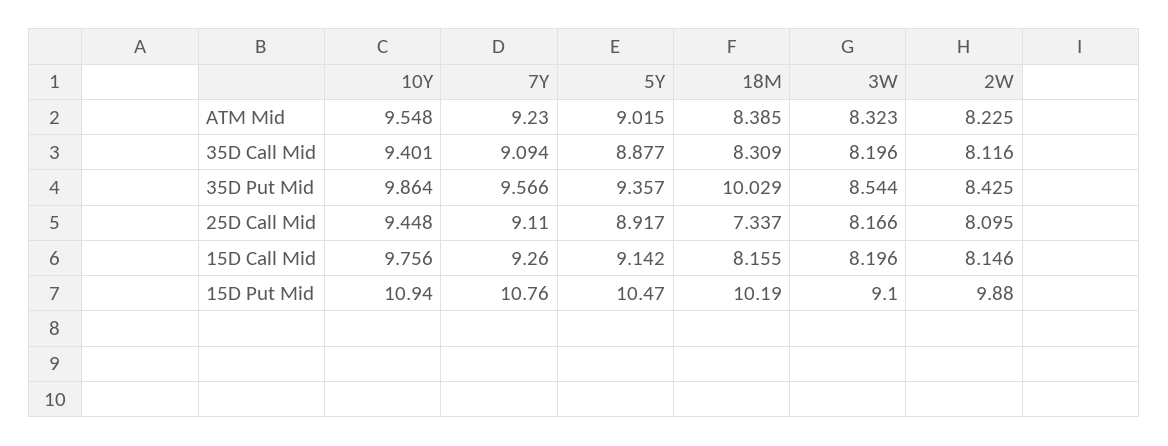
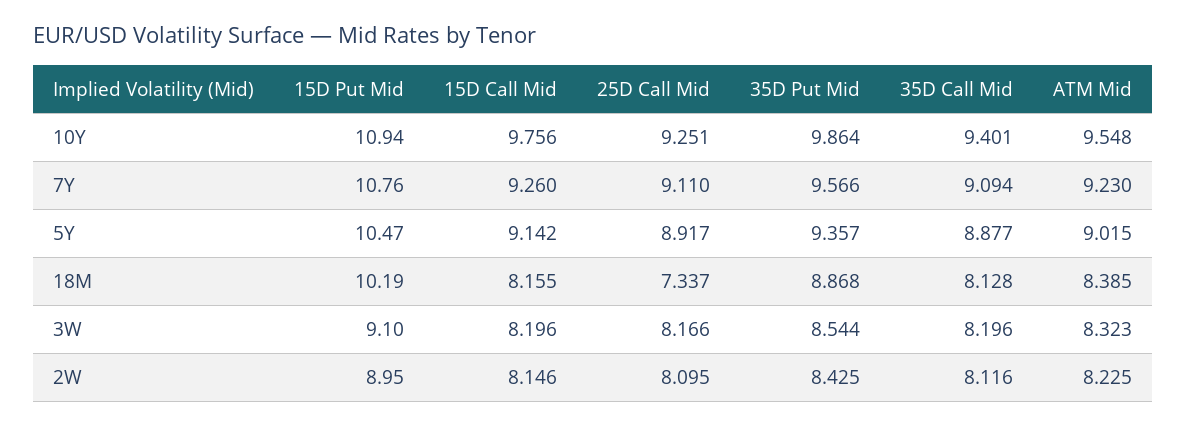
18M, 35D Call Mid: 8.309 -> 8.128
18M, 35D Put Mid: 10.029 -> 8.868
10Y, 25D Call Mid: 9.448 -> 9.251
2W, 15D Put Mid: 9.88 -> 8.95

